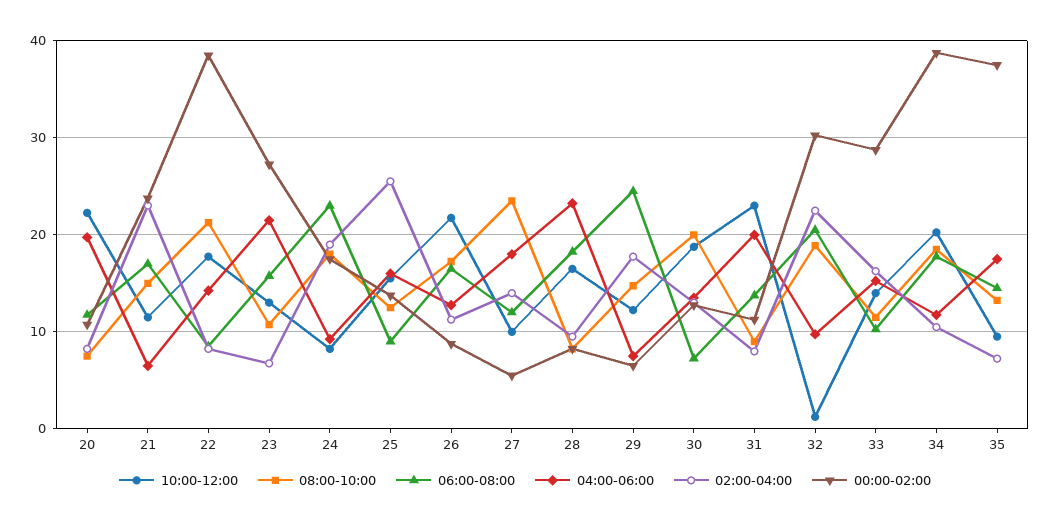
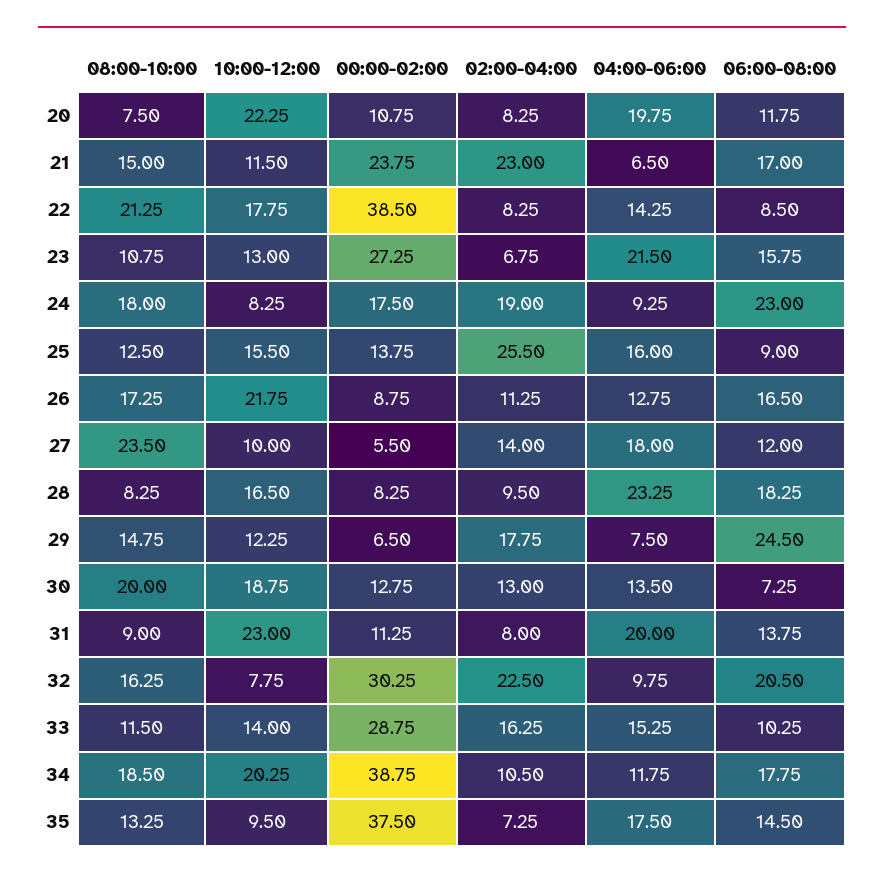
10:00-12:00, 32: 1 -> 7.75
08:00-10:00, 32: 19 -> 16.25

